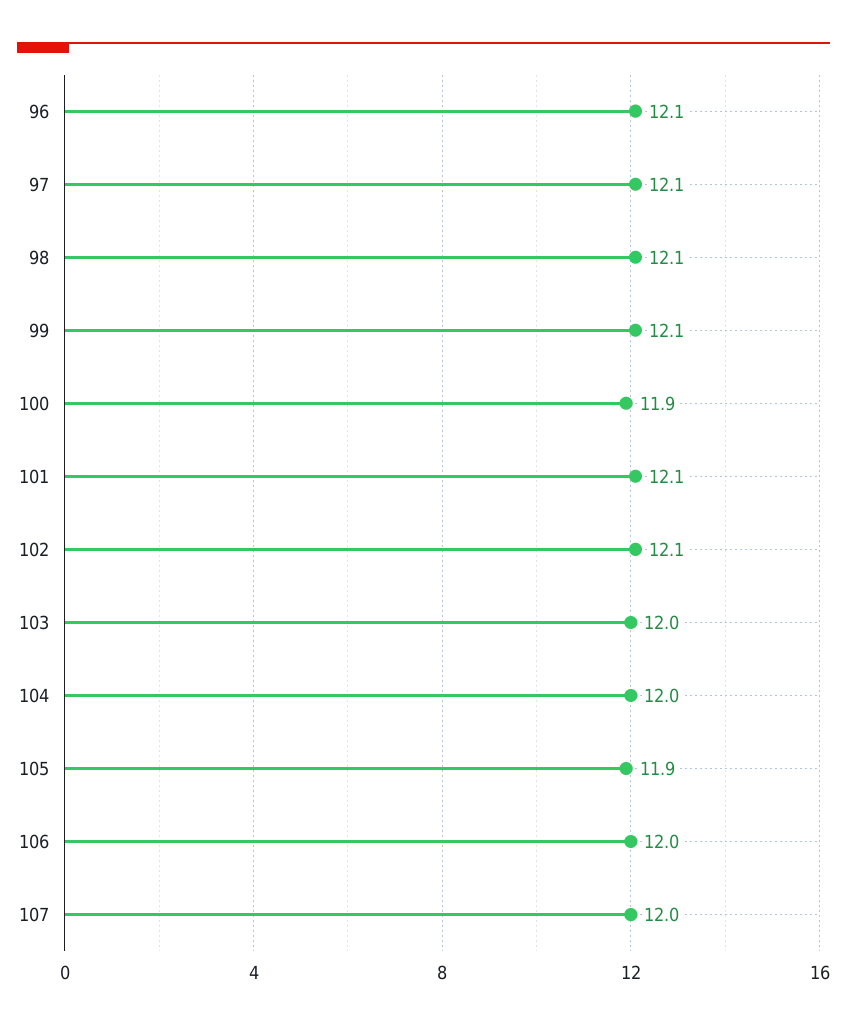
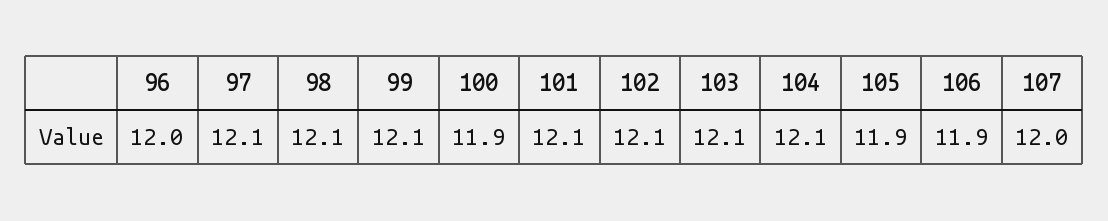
96: 12.1 -> 12
103: 12 -> 12.1
104: 12 -> 12.1
106: 12 -> 11.9

